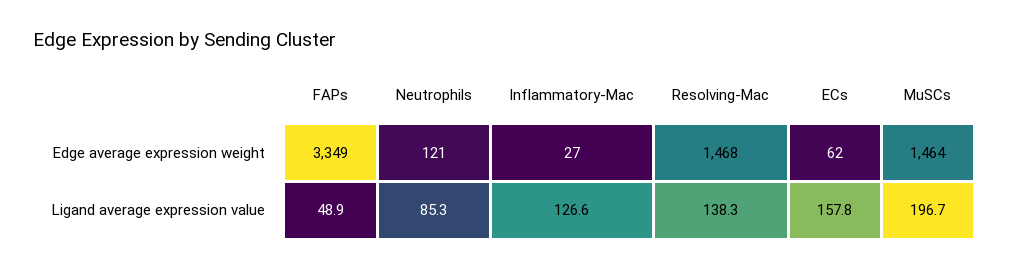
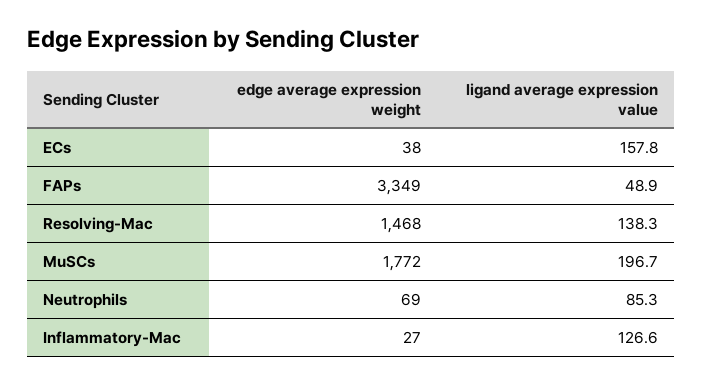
Neutrophils, Edge average expression weight: 121 -> 69
ECs, Edge average expression weight: 62 -> 38
MuSCs, Edge average expression weight: 1464 -> 1772

